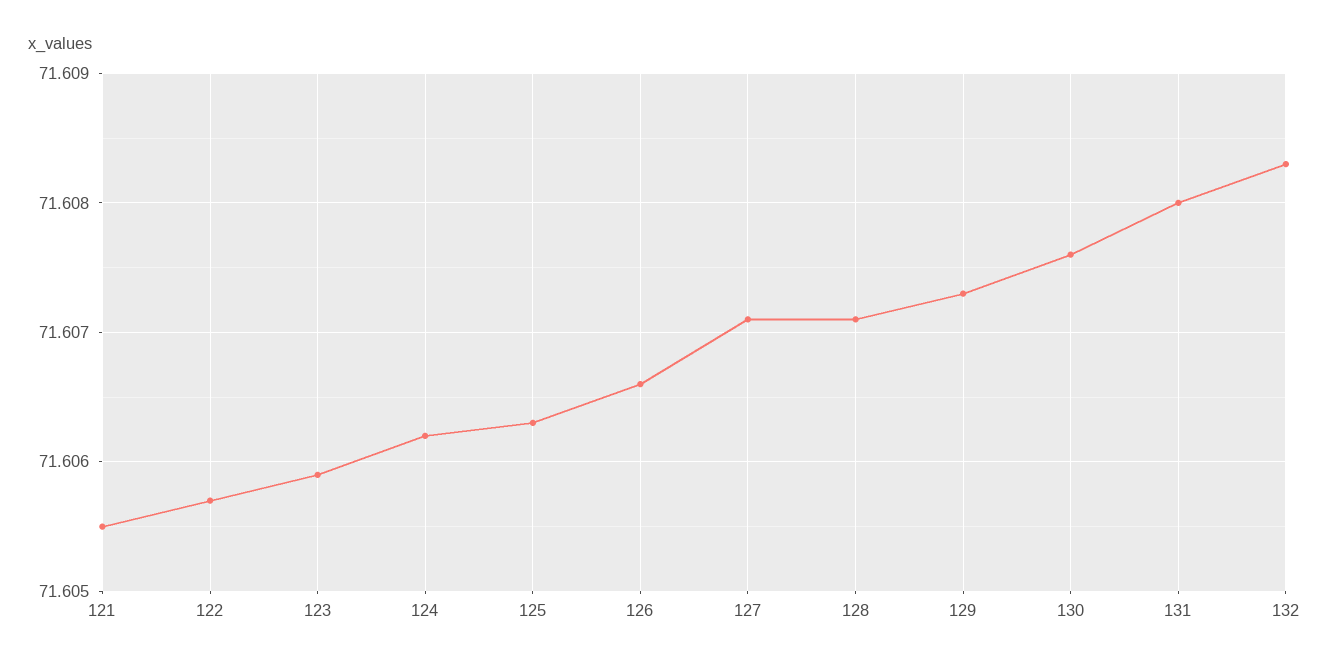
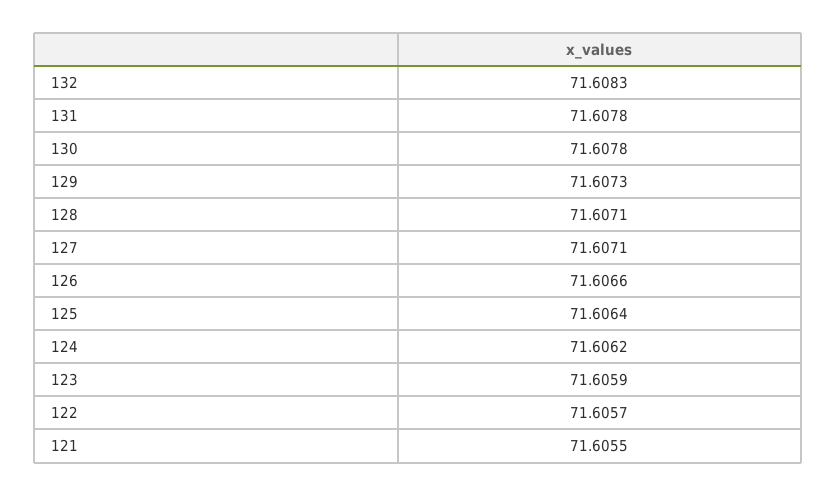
125: 71.6063 -> 71.6064
130: 71.6076 -> 71.6078
131: 71.608 -> 71.6078

